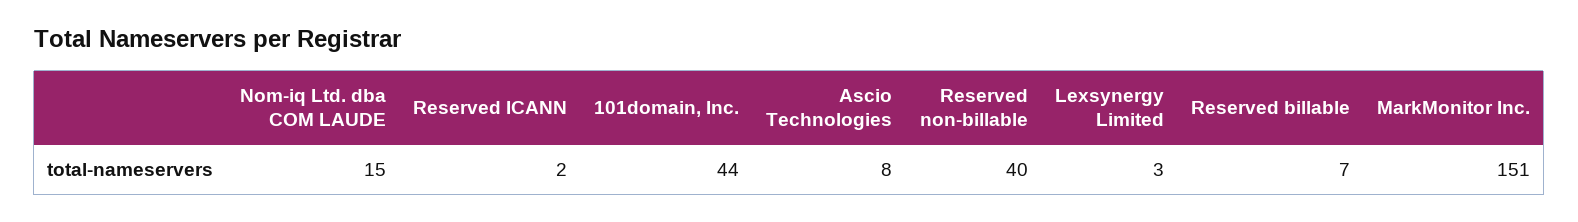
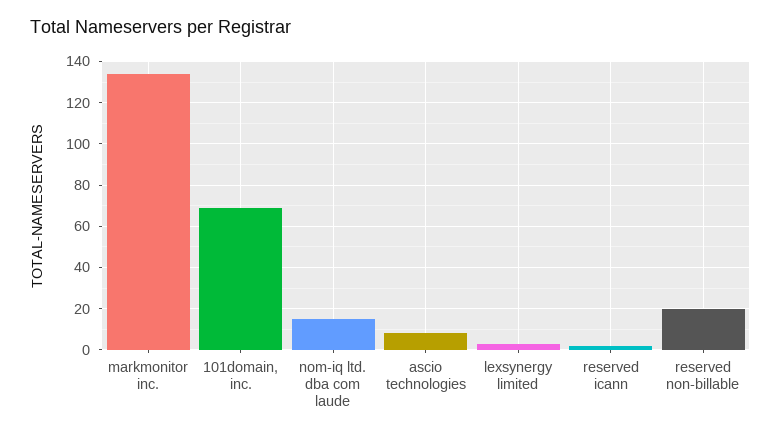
101domain, Inc.: 44 -> 70
Reserved non-billable: 40 -> 20
Reserved billable: 7 -> none
MarkMonitor Inc.: 151 -> 135

